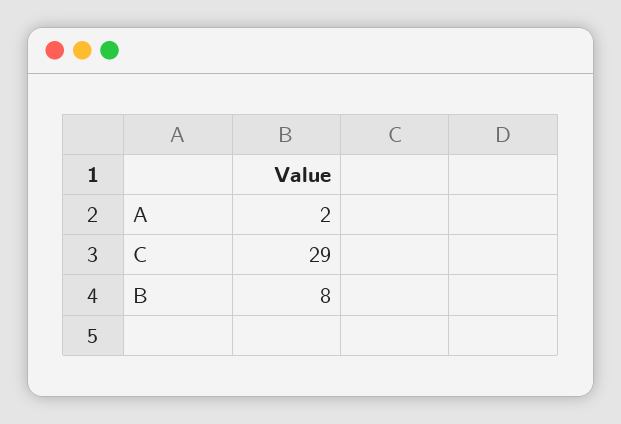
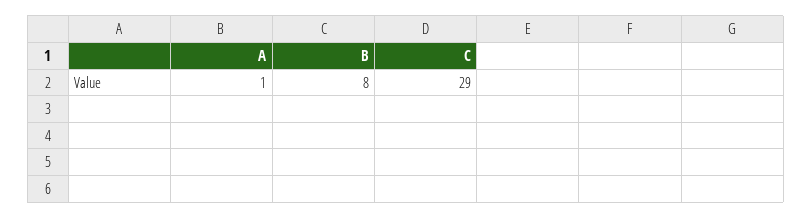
A: 2 -> 1

